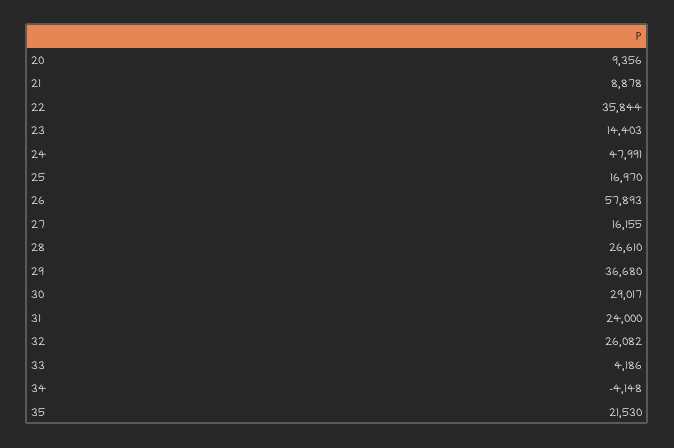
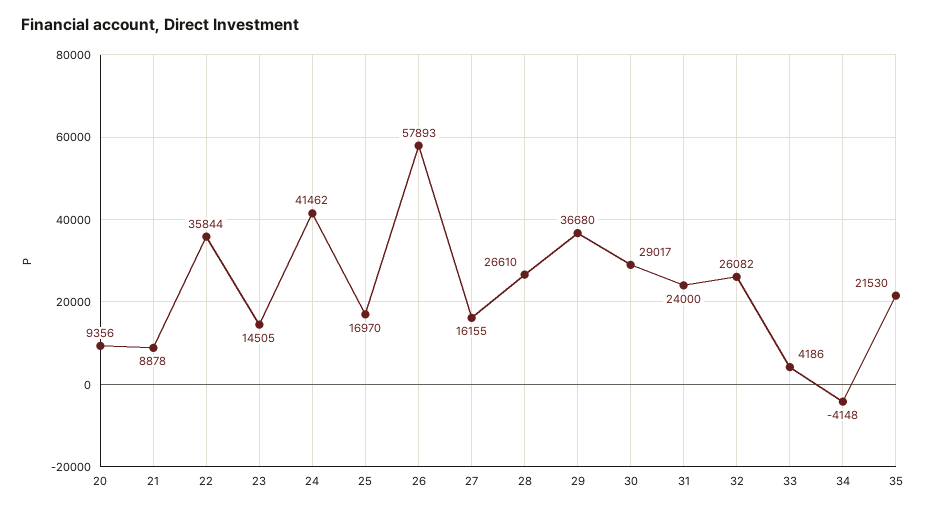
23: 14403 -> 14505
24: 47991 -> 41462

